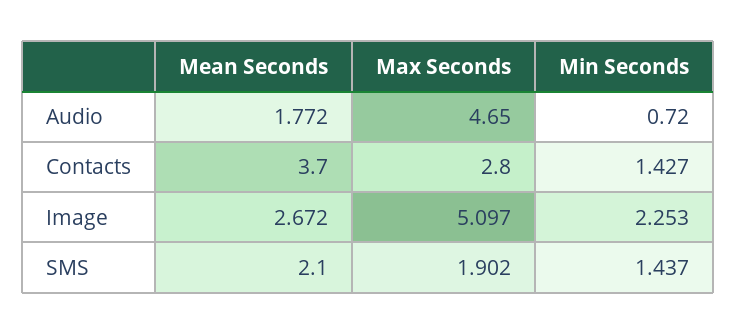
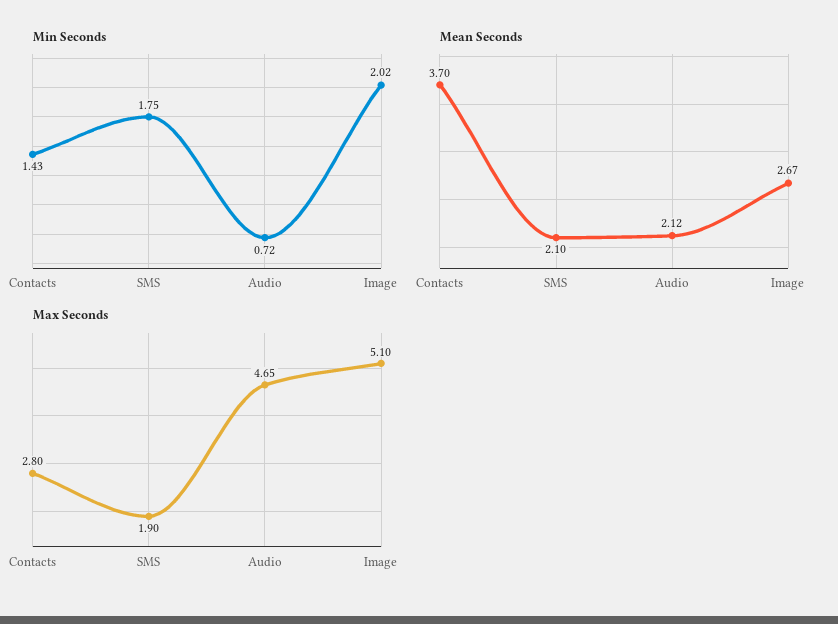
Mean Seconds, Audio: 1.772 -> 2.12
Min Seconds, Image: 2.253 -> 2.02
Min Seconds, SMS: 1.437 -> 1.75

